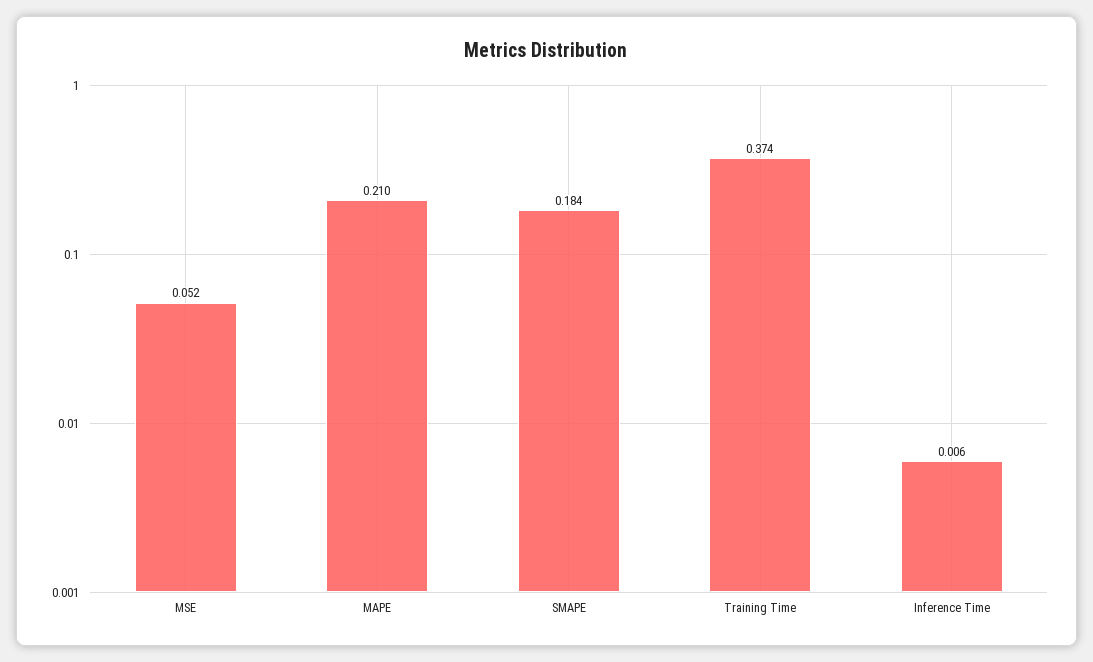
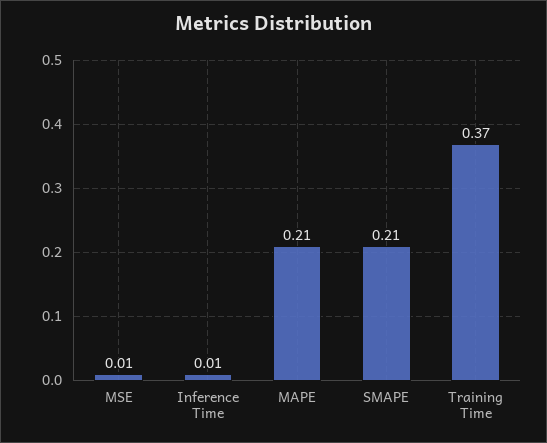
MSE: 0.052 -> 0.01
SMAPE: 0.184 -> 0.21

